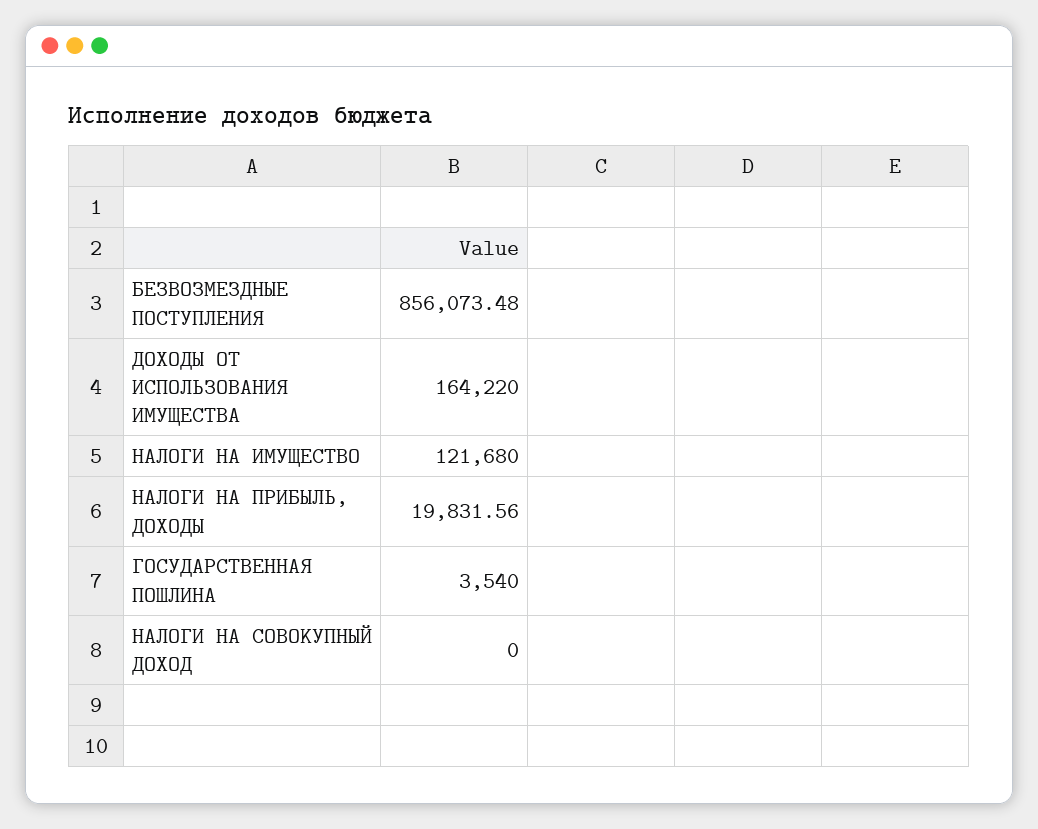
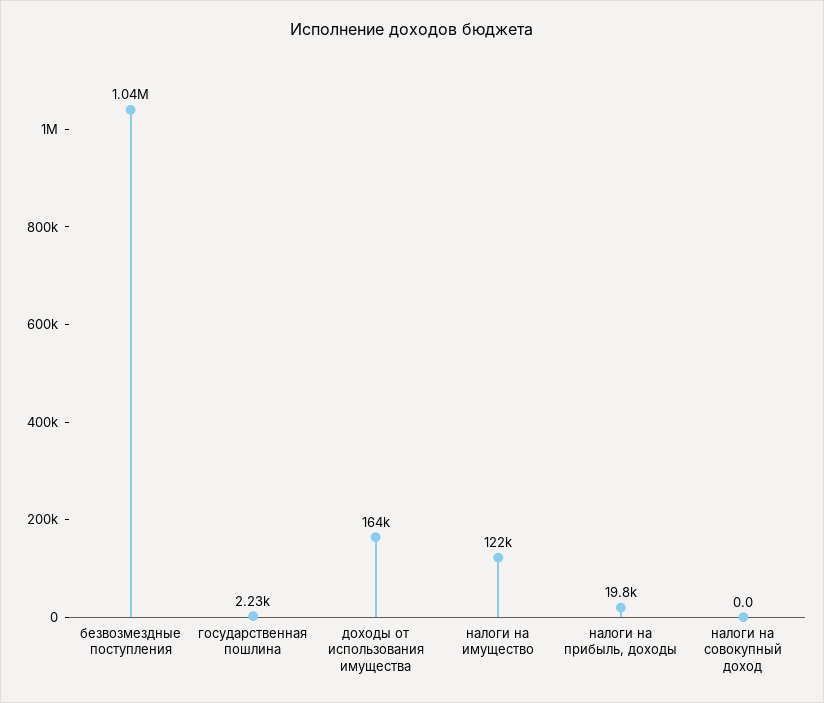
БЕЗВОЗМЕЗДНЫЕ ПОСТУПЛЕНИЯ: 856073.48 -> 1040000
ГОСУДАРСТВЕННАЯ ПОШЛИНА: 3540 -> 2230

